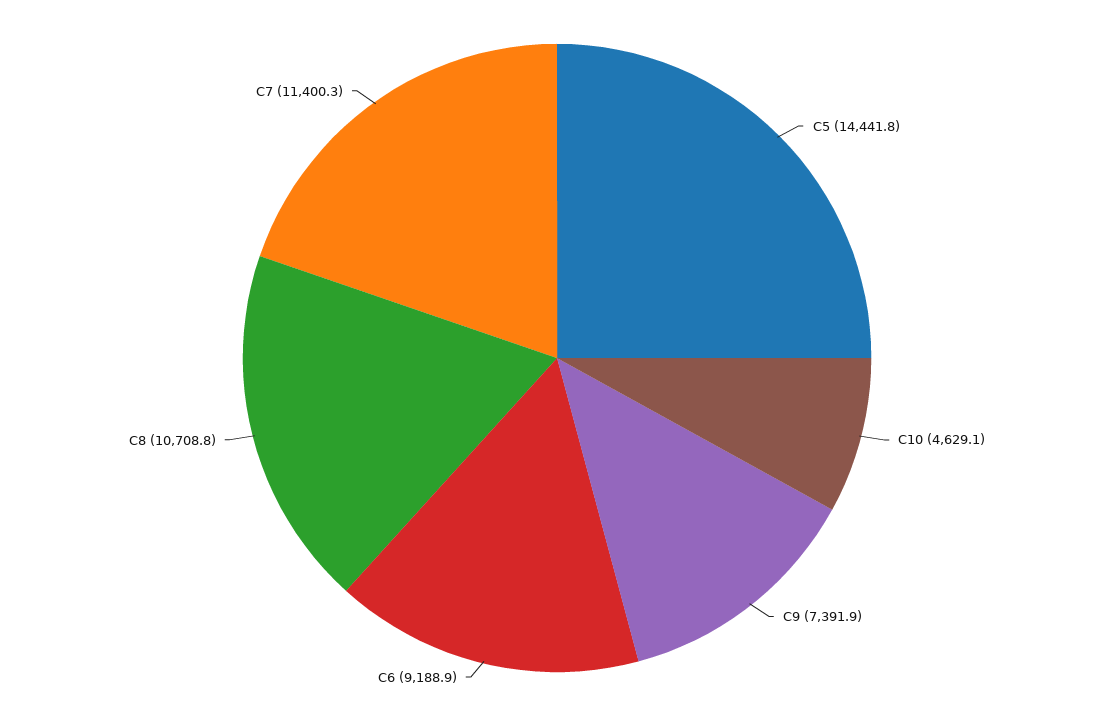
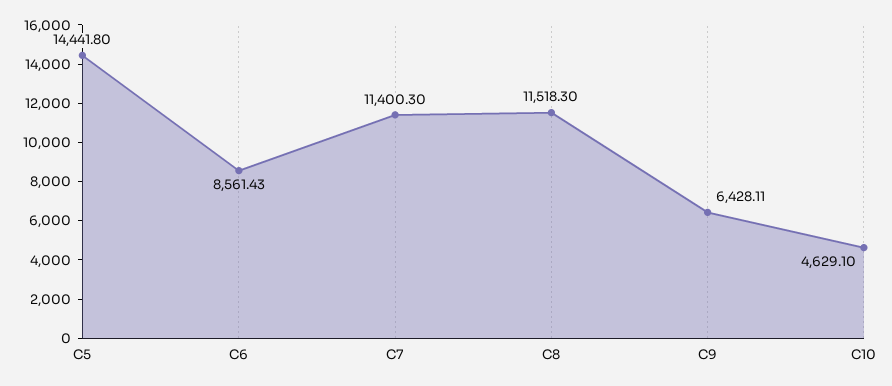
C9: 7391.9 -> 6428.11
C6: 9188.9 -> 8561.43
C8: 10708.8 -> 11518.3

